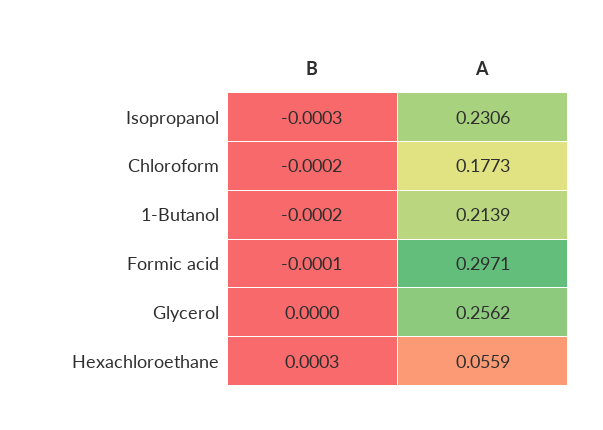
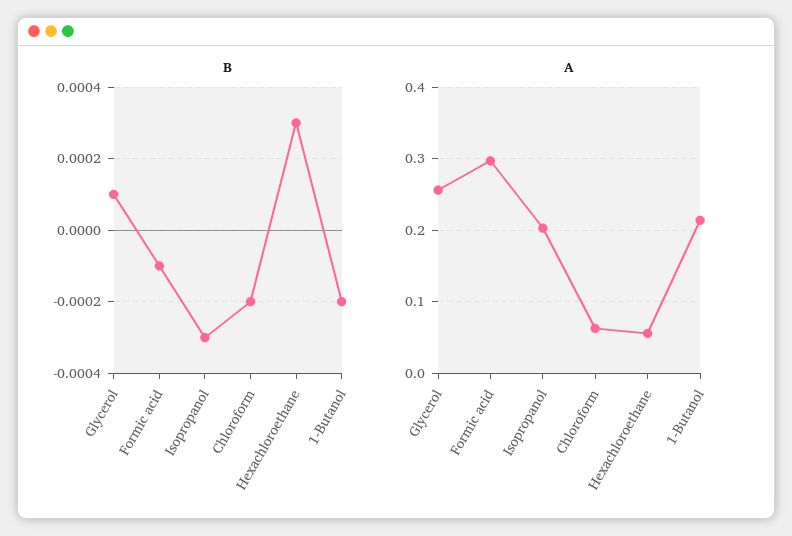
A, Isopropanol: 0.2306 -> 0.2
A, Chloroform: 0.1773 -> 0.06
B, Glycerol: 0 -> 0.0001

